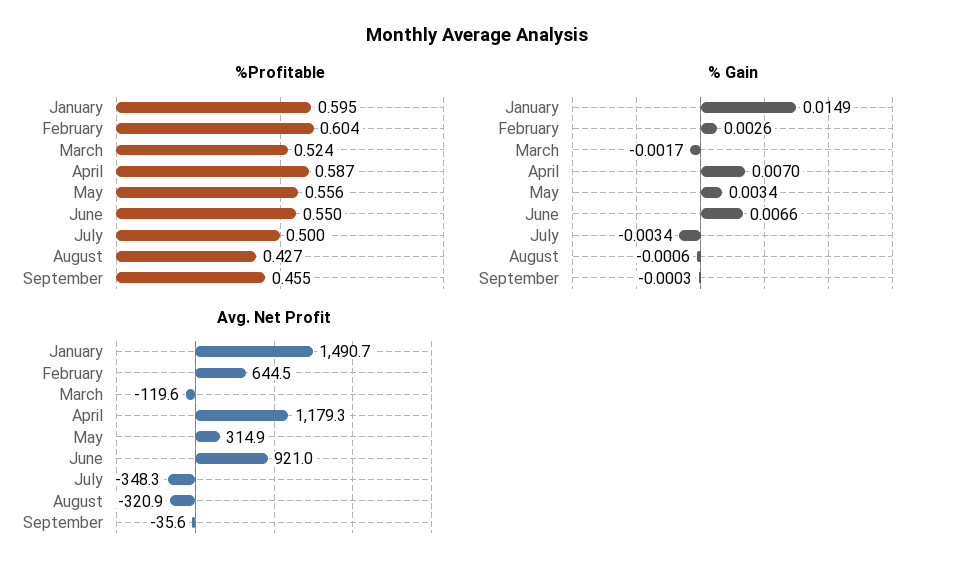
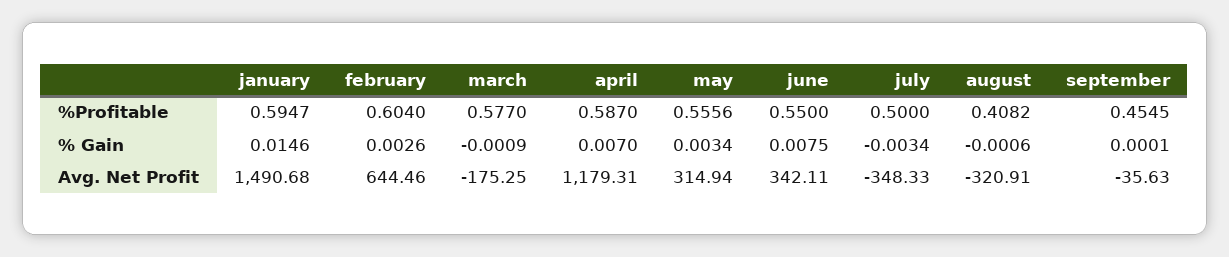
%Profitable, March: 0.524 -> 0.577
%Profitable, August: 0.427 -> 0.4082
% Gain, January: 0.0149 -> 0.0146
% Gain, March: -0.0017 -> -0.0009
% Gain, June: 0.0066 -> 0.0075
% Gain, September: -0.0003 -> 0.0001
Avg. Net Profit, March: -119.6 -> -175.25
Avg. Net Profit, June: 921 -> 342.11

